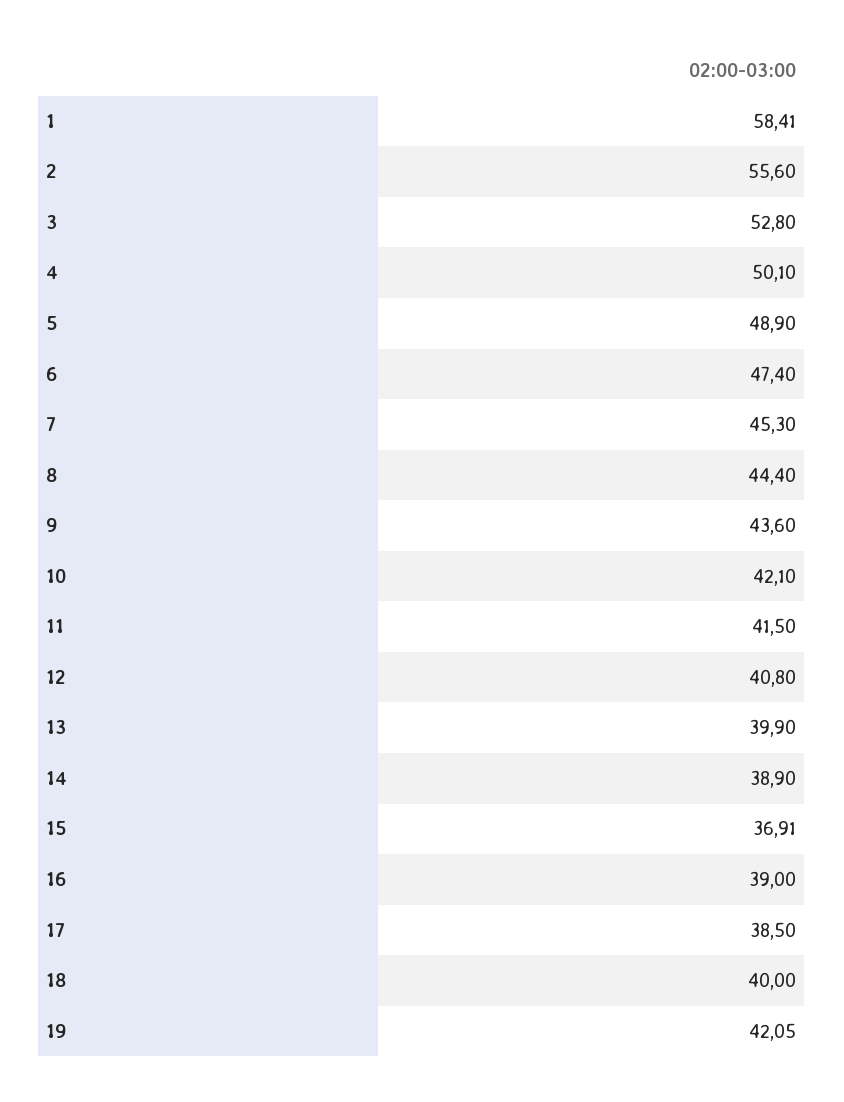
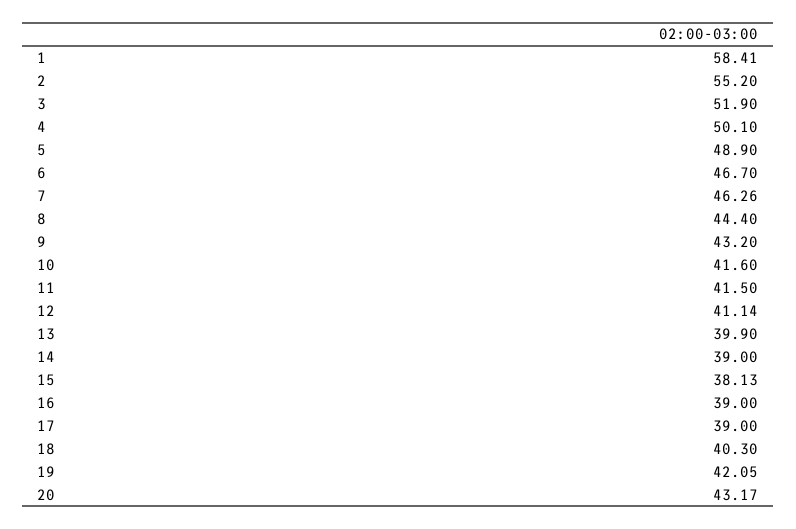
2: 55.6 -> 55.2
3: 52.8 -> 51.9
6: 47.4 -> 46.7
7: 45.3 -> 46.26
9: 43.6 -> 43.2
10: 42.1 -> 41.6
12: 40.8 -> 41.14
14: 38.9 -> 39
15: 36.91 -> 38.13
17: 38.5 -> 39
18: 40 -> 40.3
20: none -> 43.17

